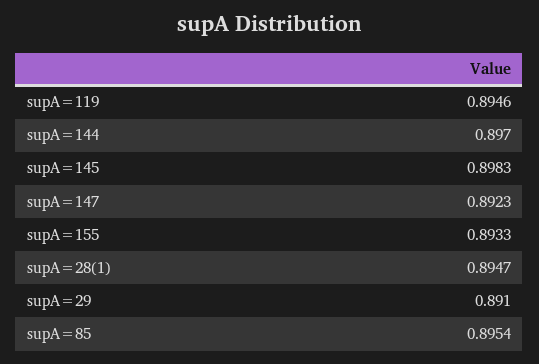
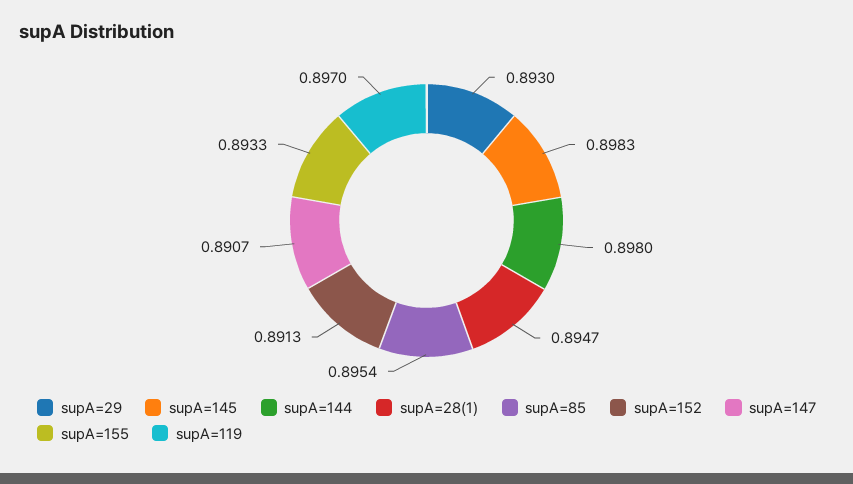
supA=119: 0.8946 -> 0.897
supA=144: 0.897 -> 0.898
supA=147: 0.8923 -> 0.8907
supA=29: 0.891 -> 0.893
supA=152: none -> 0.8913

